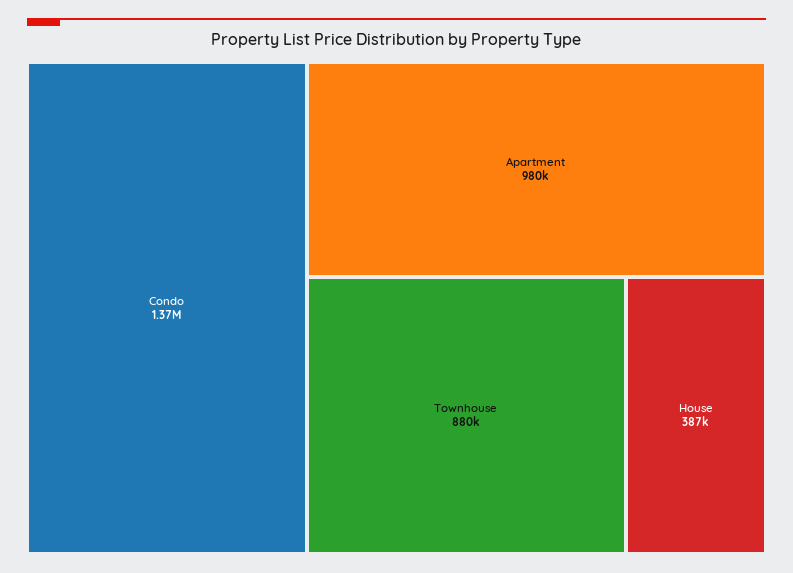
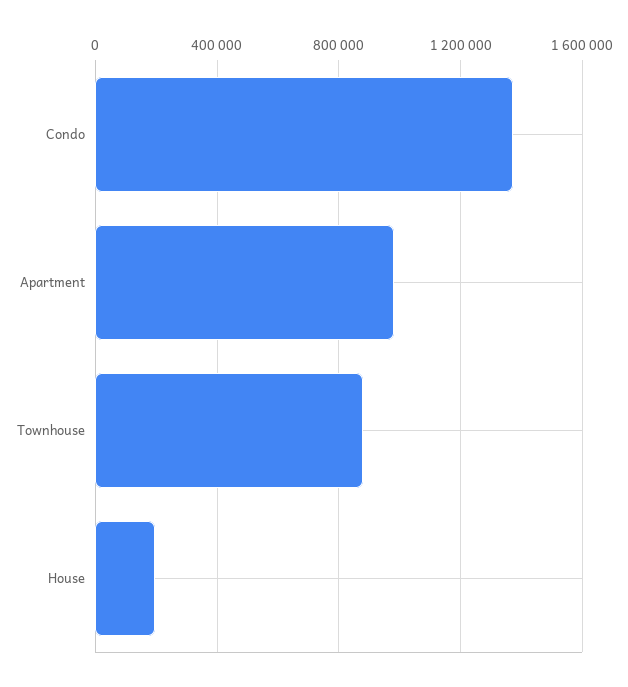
House: 387000 -> 200000

